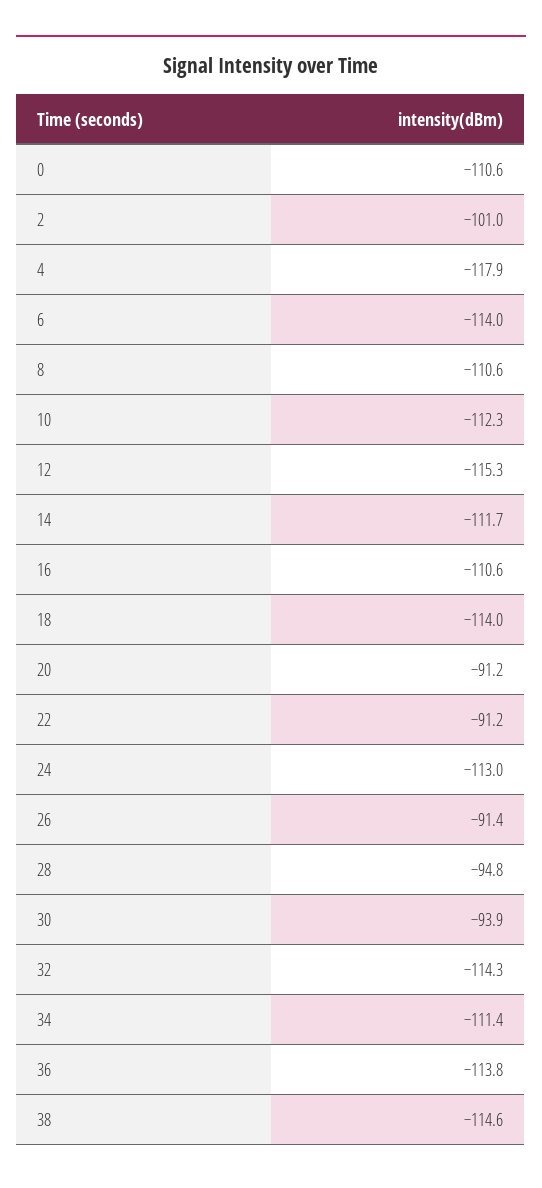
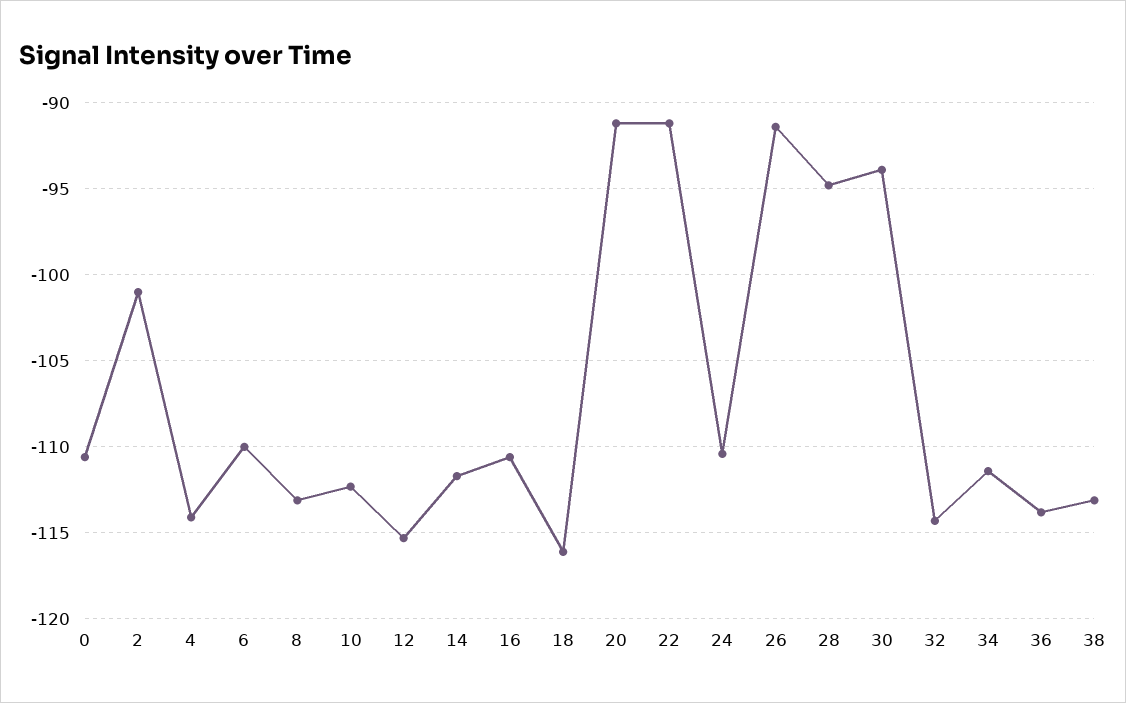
4: -117.9 -> -114
6: -114 -> -110
8: -110.6 -> -113
18: -114 -> -116
24: -113 -> -110.5
38: -114.6 -> -113

